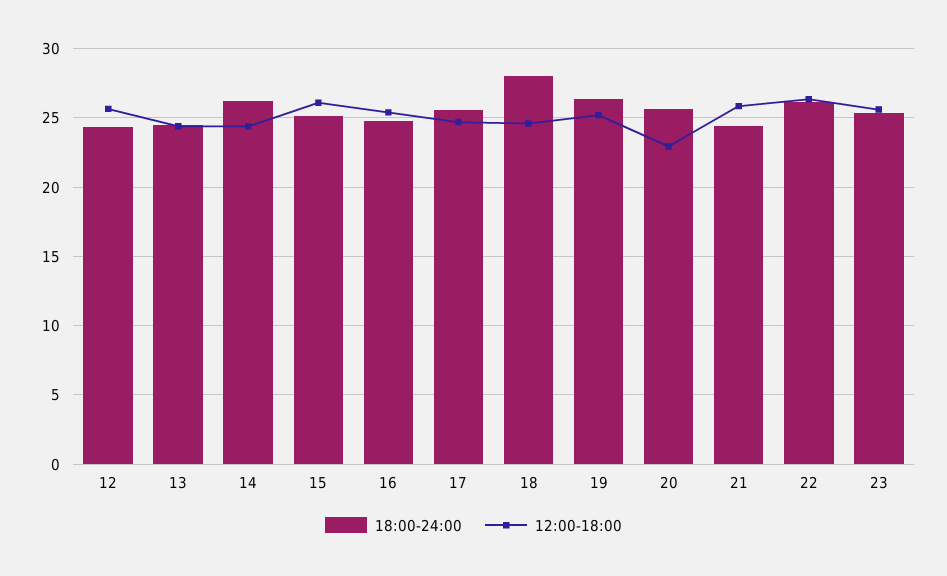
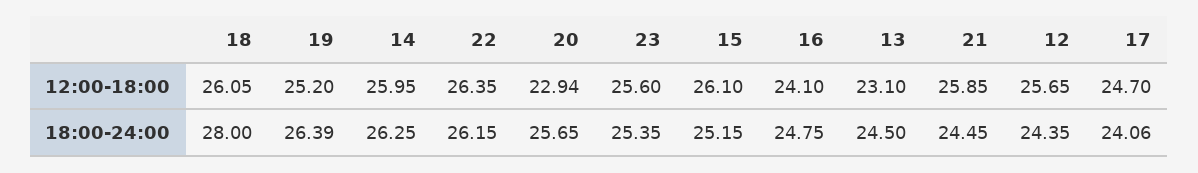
12:00-18:00, 13: 24.5 -> 23.1
12:00-18:00, 14: 24.5 -> 25.95
12:00-18:00, 16: 25.5 -> 24.1
18:00-24:00, 17: 25.5 -> 24.06
12:00-18:00, 18: 24.5 -> 26.05

